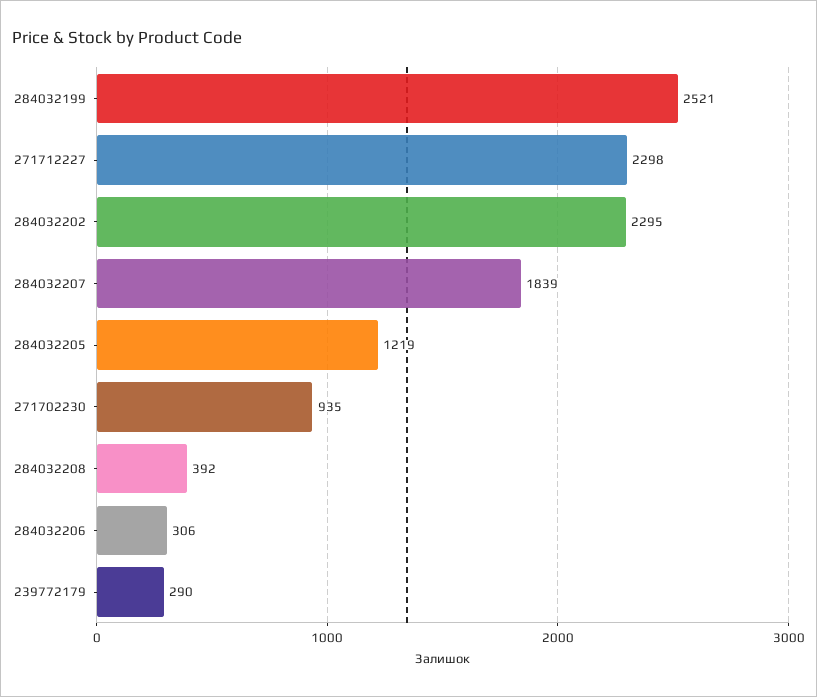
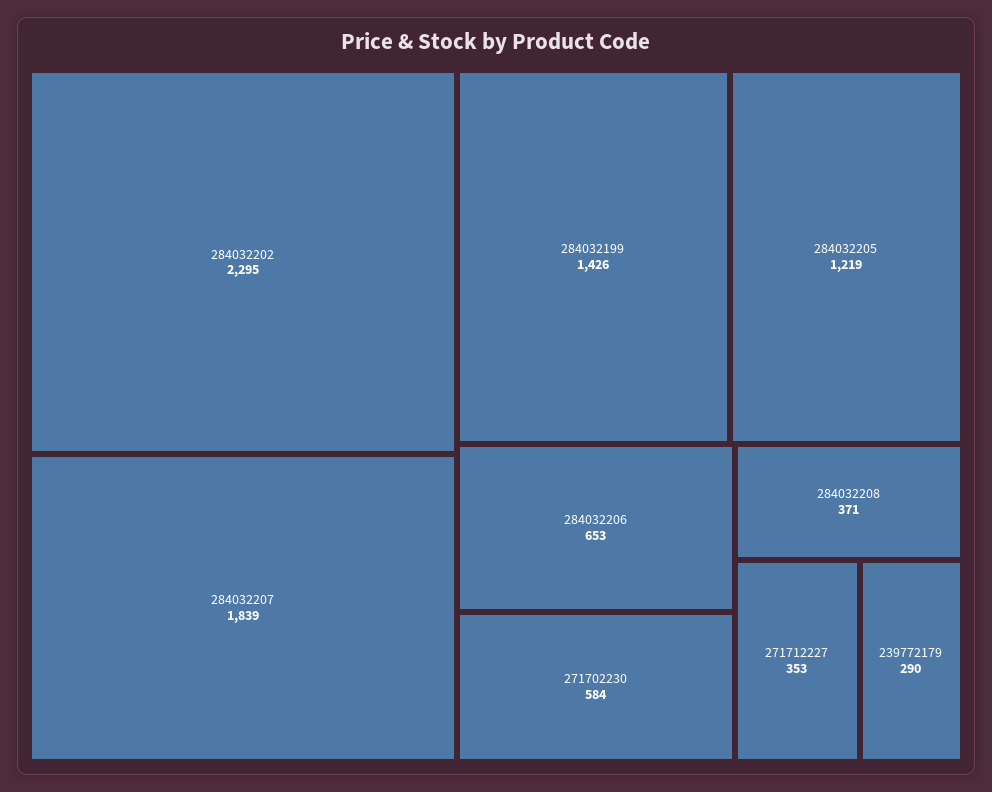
284032199: 2521 -> 1426
271712227: 2298 -> 353
271702230: 935 -> 584
284032208: 392 -> 371
284032206: 306 -> 653

